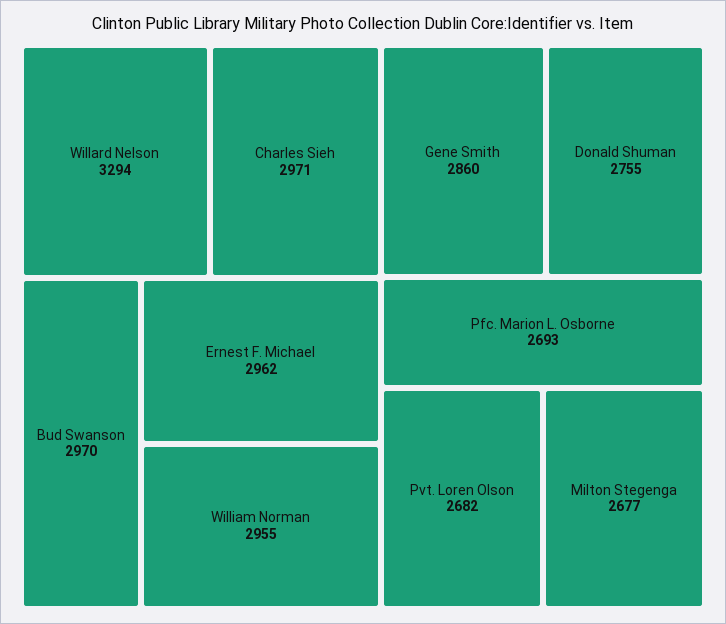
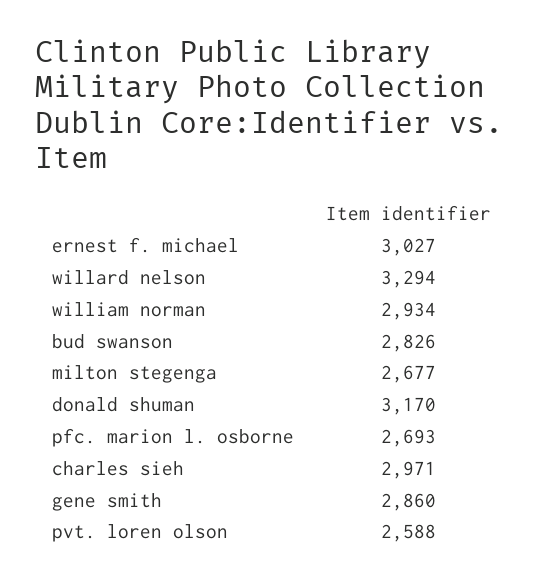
Bud Swanson: 2970 -> 2826
Ernest F. Michael: 2962 -> 3027
William Norman: 2955 -> 2934
Donald Shuman: 2755 -> 3170
Pvt. Loren Olson: 2682 -> 2588

